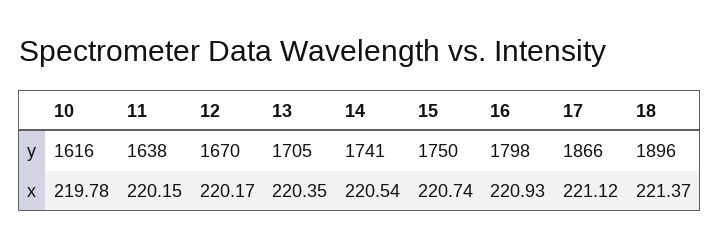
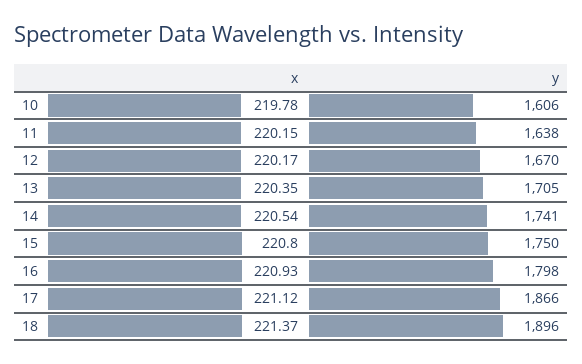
10, y: 1616 -> 1606
15, x: 220.74 -> 220.8

